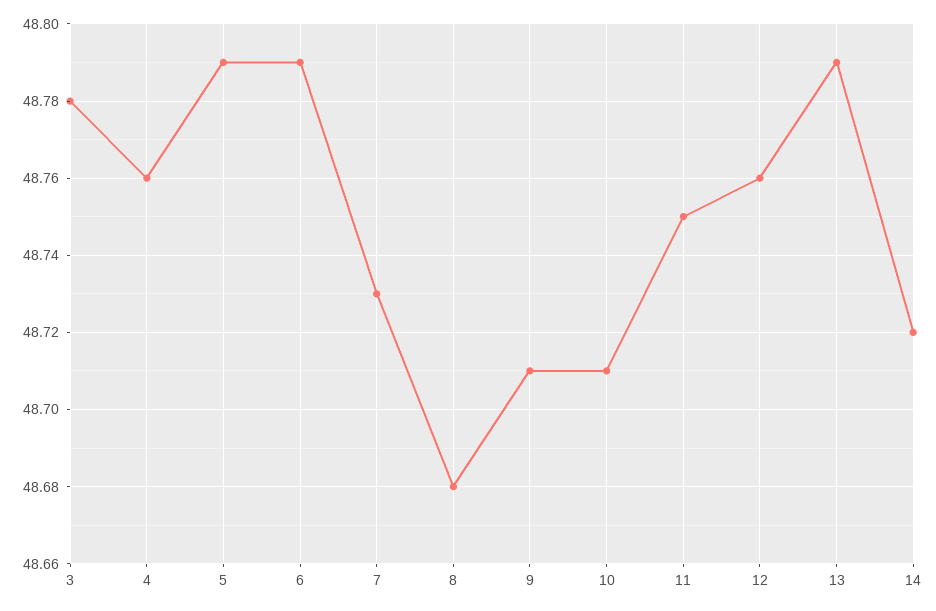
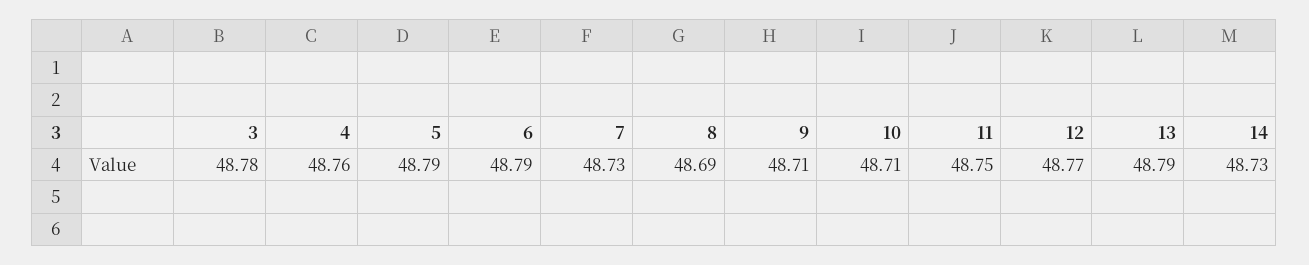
8: 48.68 -> 48.69
12: 48.76 -> 48.77
14: 48.72 -> 48.73

